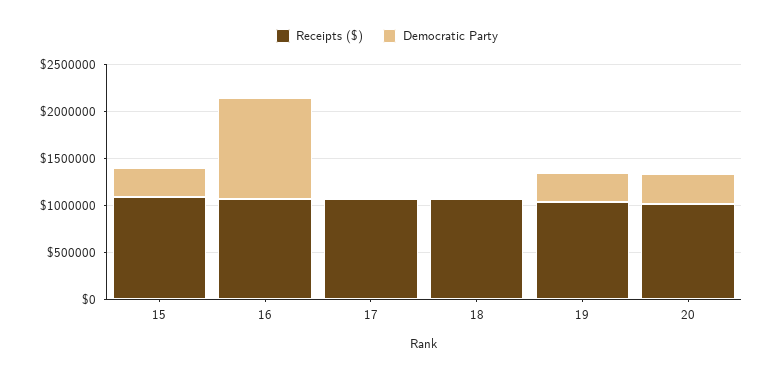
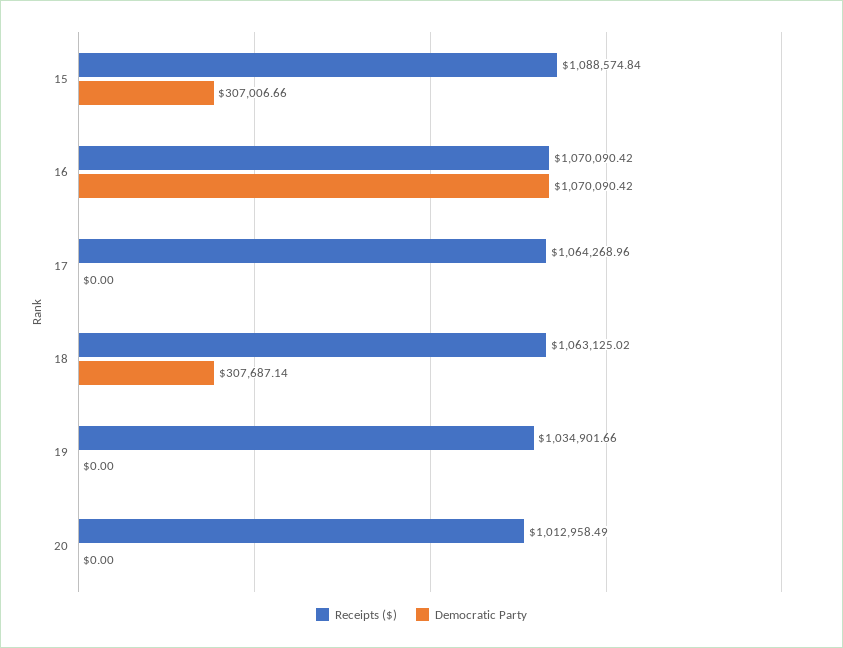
Democratic Party, 18: 0 -> 307687.14
Democratic Party, 19: 300000 -> 0
Democratic Party, 20: 300000 -> 0

